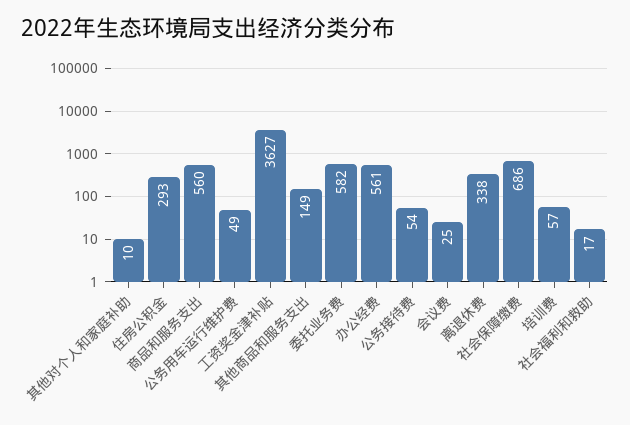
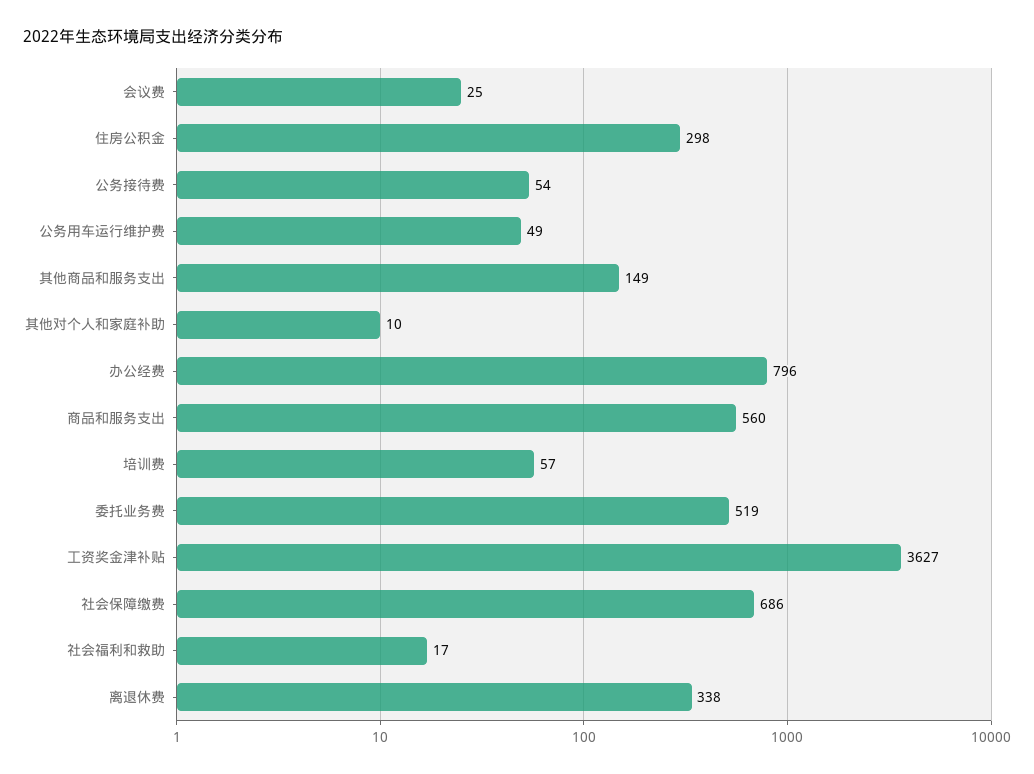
住房公积金: 293 -> 298
委托业务费: 582 -> 519
办公经费: 561 -> 796

